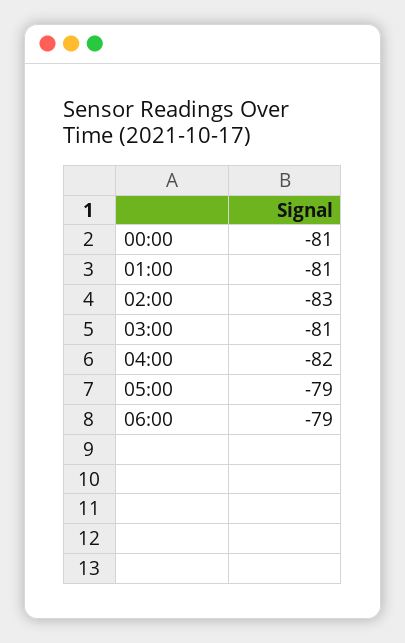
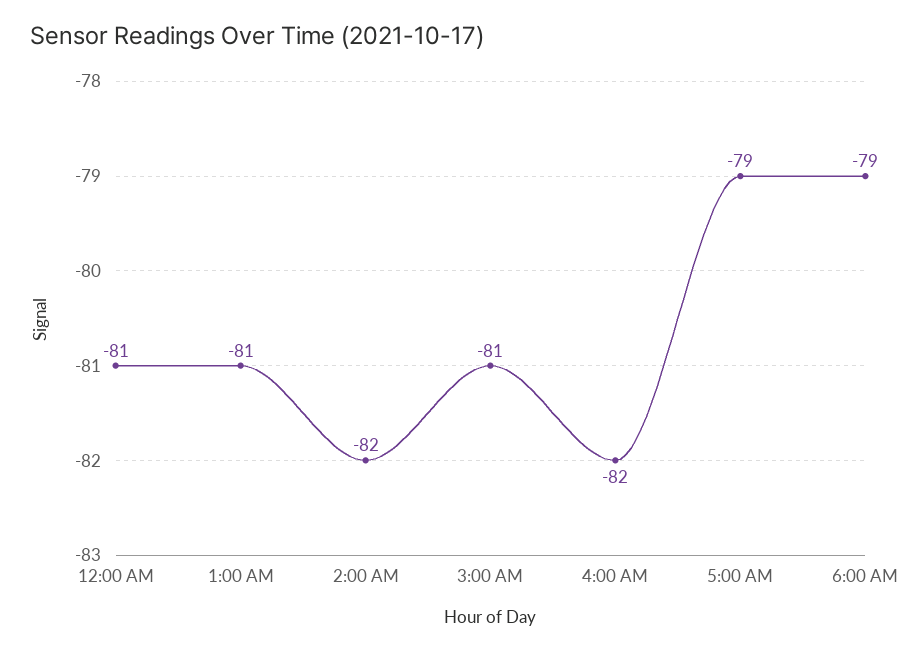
02:00: -83 -> -82

